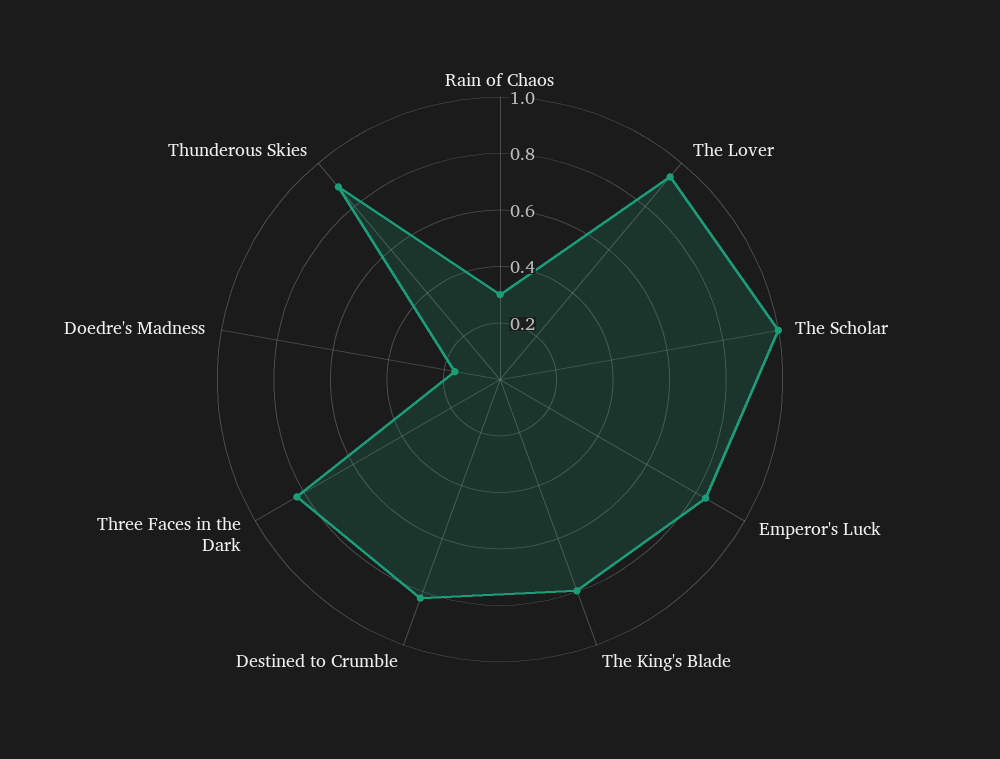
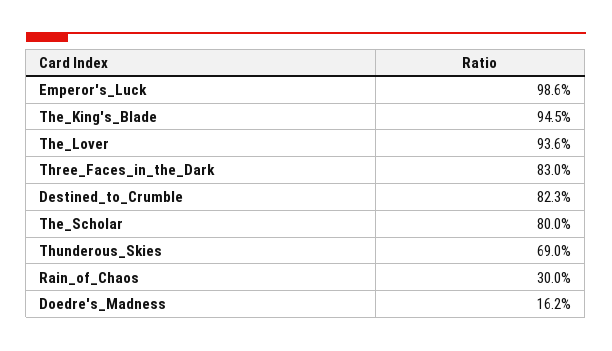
The Scholar: 1 -> 0.8
Emperor's Luck: 0.85 -> 0.986
The King's Blade: 0.8 -> 0.945
Thunderous Skies: 0.9 -> 0.69

